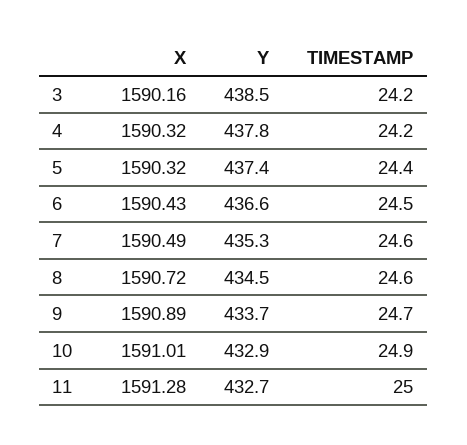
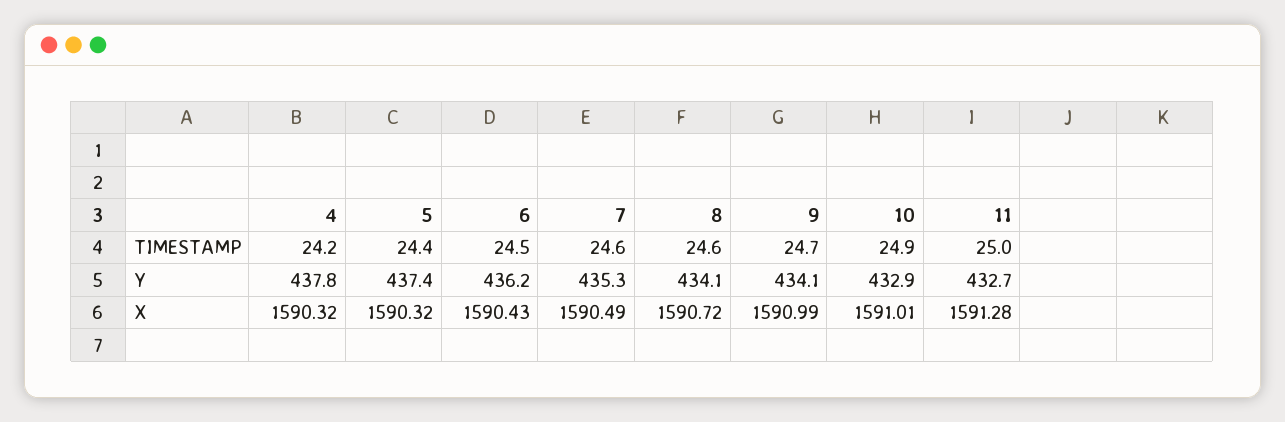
X, 3: 1590.16 -> none
Y, 3: 438.5 -> none
TIMESTAMP, 3: 24.2 -> none
Y, 6: 436.6 -> 436.2
Y, 8: 434.5 -> 434.1
X, 9: 1590.89 -> 1590.99
Y, 9: 433.7 -> 434.1

